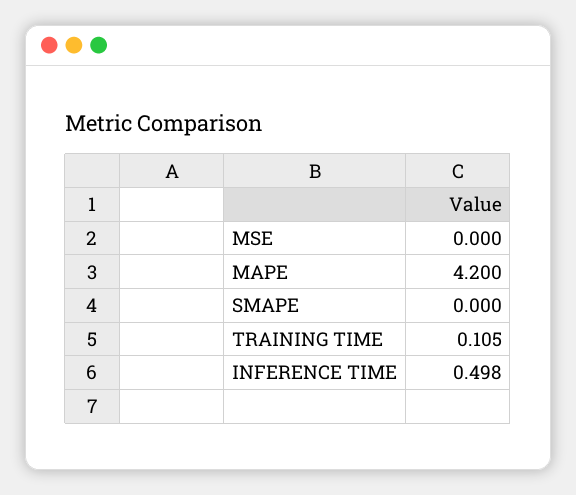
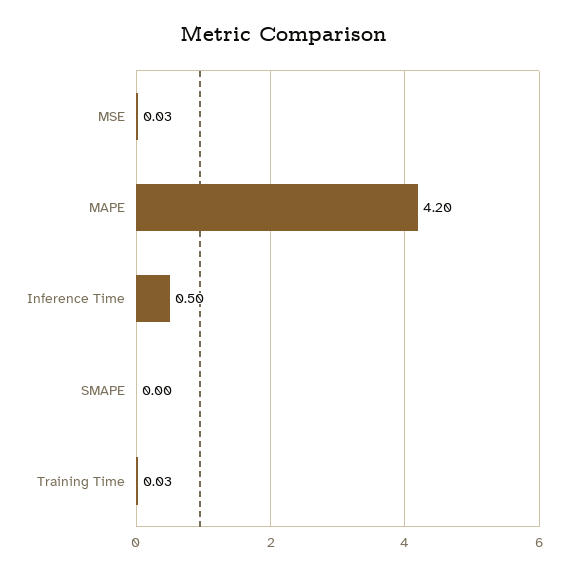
MSE: 0 -> 0.03
TRAINING TIME: 0.105 -> 0.03

